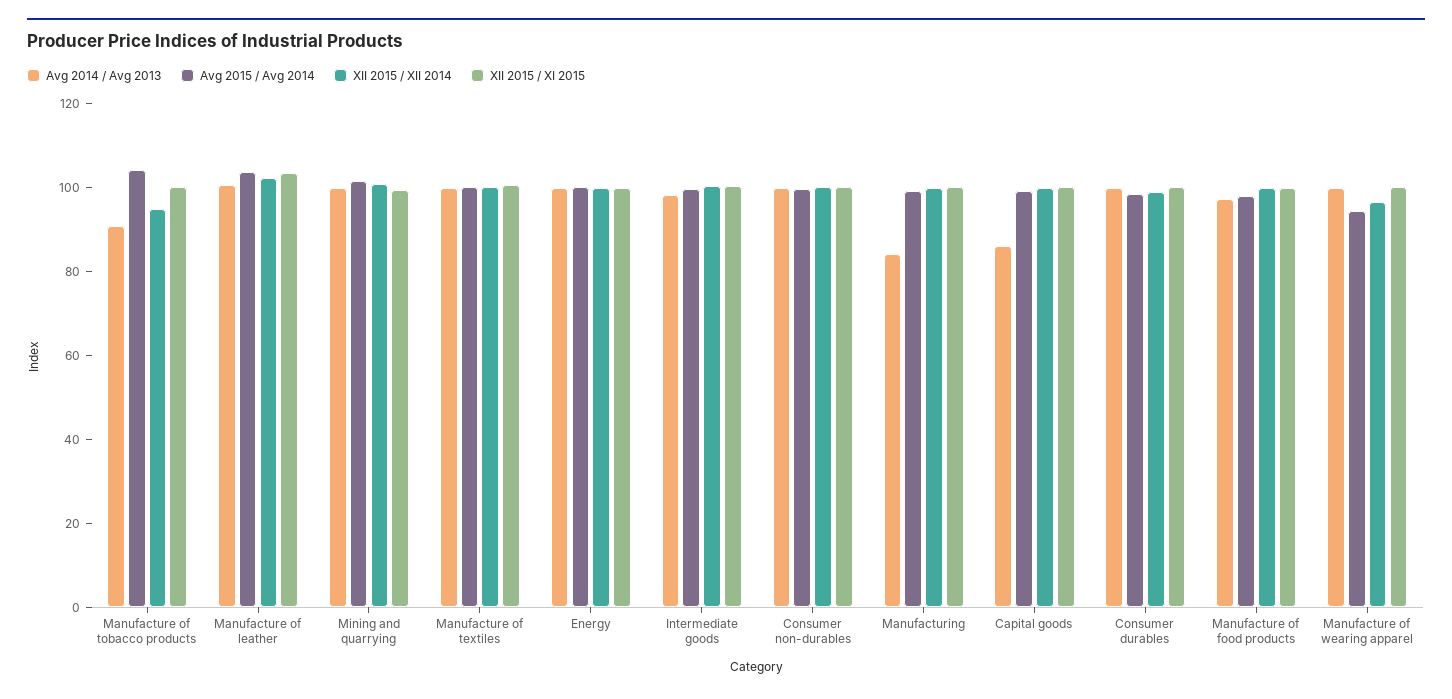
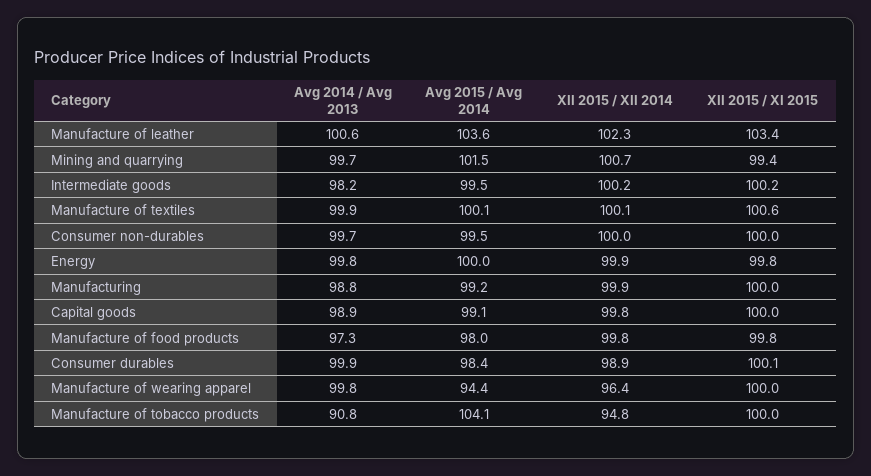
Avg 2014 / Avg 2013, Manufacturing: 85 -> 98.8
Avg 2014 / Avg 2013, Capital goods: 85 -> 98.9

